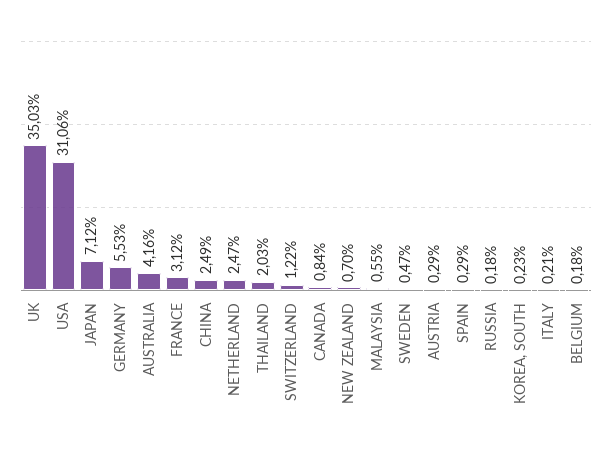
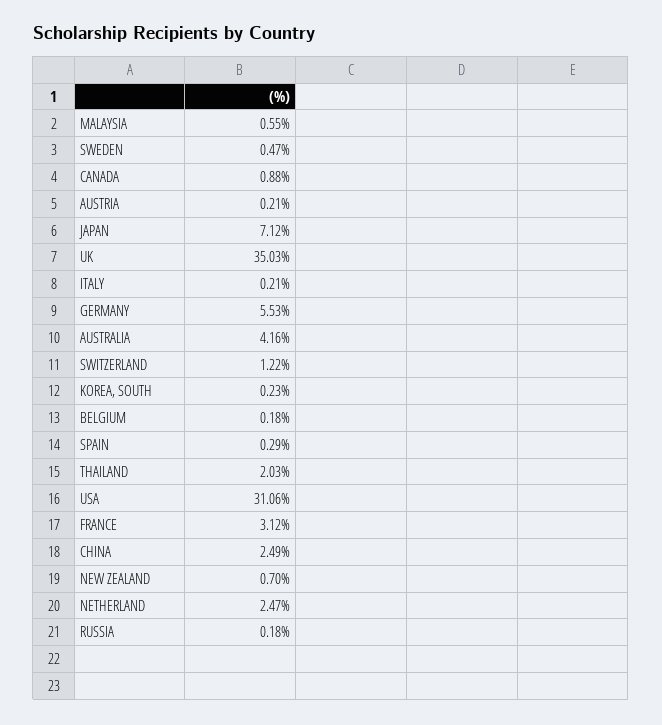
CANADA: 0.84 -> 0.88
AUSTRIA: 0.29 -> 0.21

